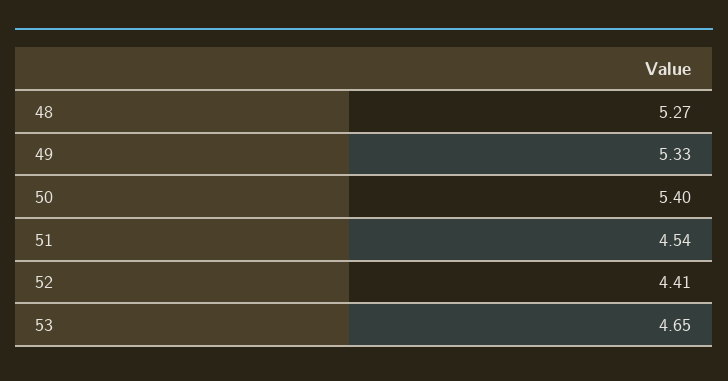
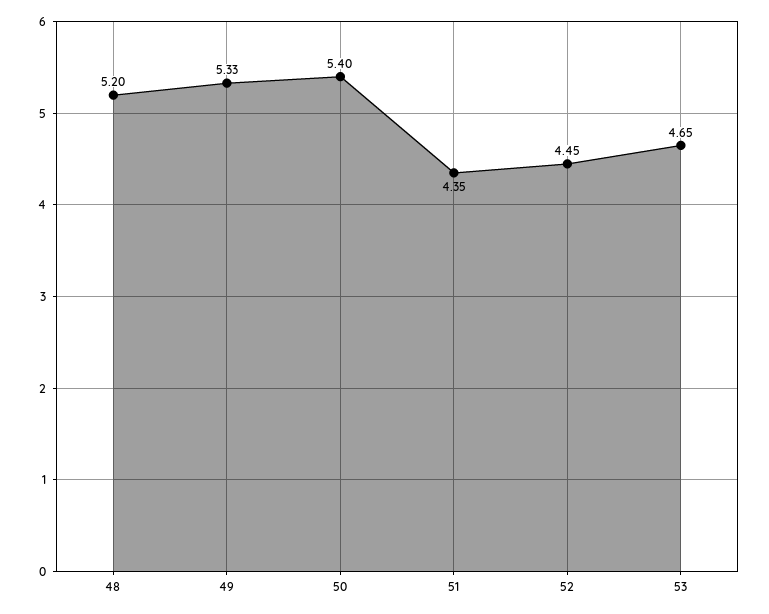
48: 5.27 -> 5.2
51: 4.54 -> 4.35
52: 4.41 -> 4.45

